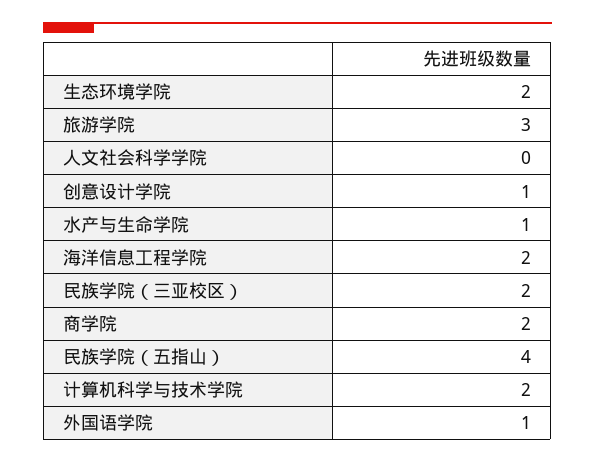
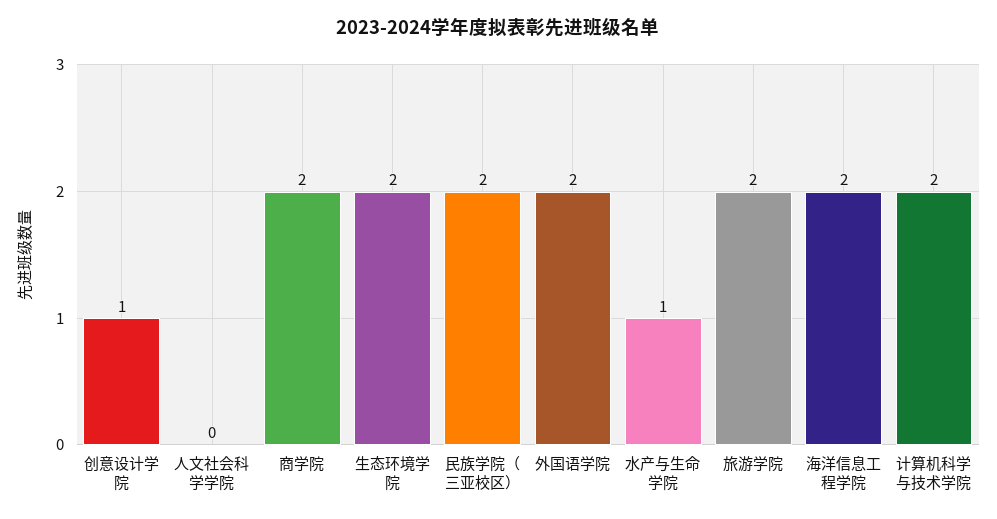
旅游学院: 3 -> 2
民族学院（五指山）: 4 -> none
外国语学院: 1 -> 2

